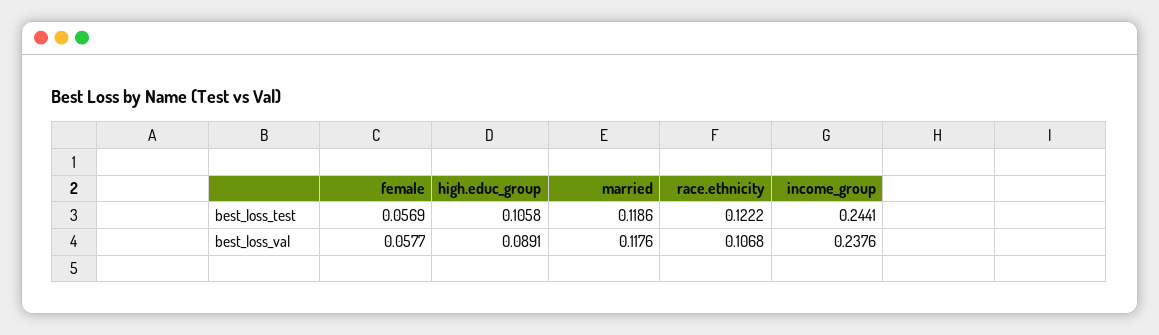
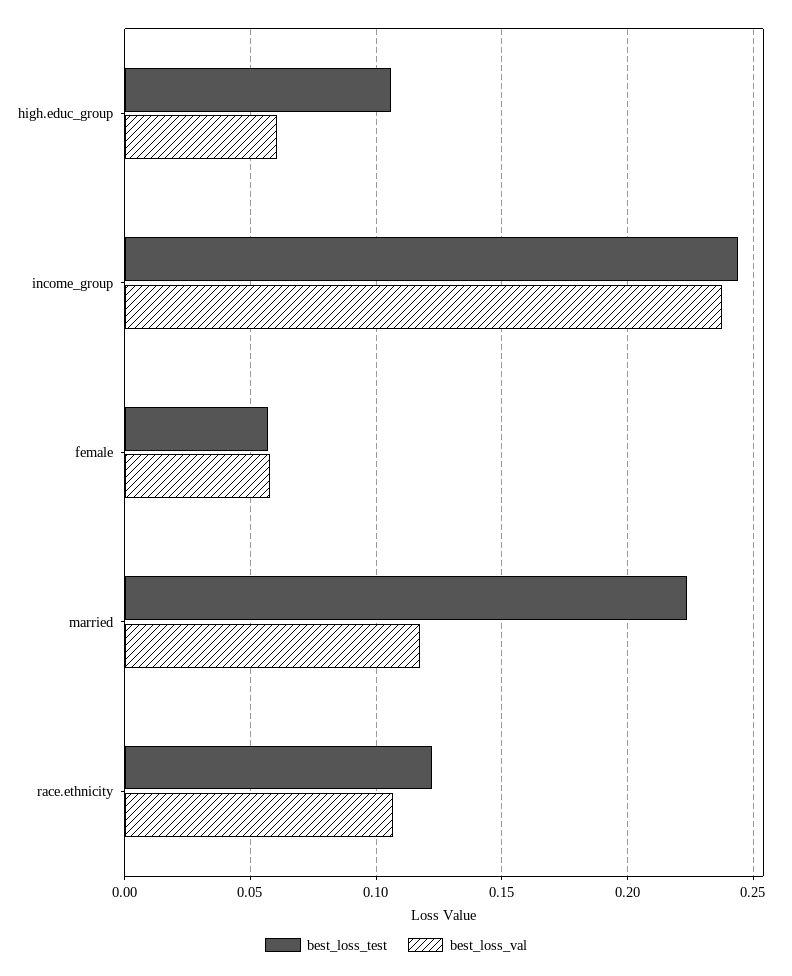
best_loss_test, married: 0.1186 -> 0.225
best_loss_val, high.educ_group: 0.0891 -> 0.06

